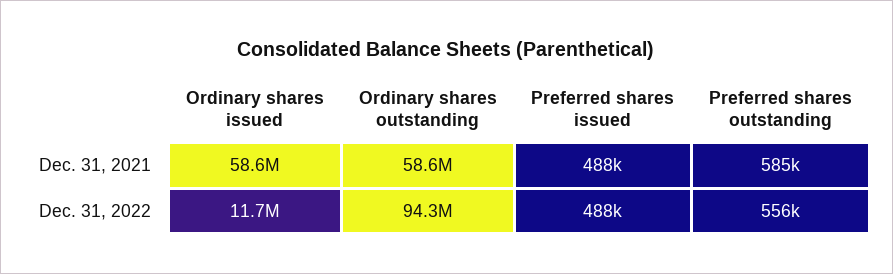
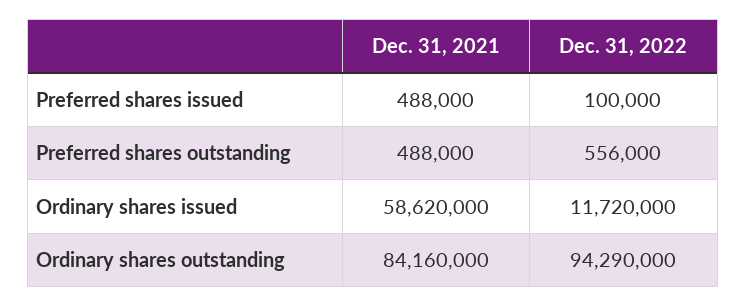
Ordinary shares outstanding, Dec. 31, 2021: 58600000 -> 84160000
Preferred shares outstanding, Dec. 31, 2021: 585000 -> 488000
Preferred shares issued, Dec. 31, 2022: 488000 -> 100000

